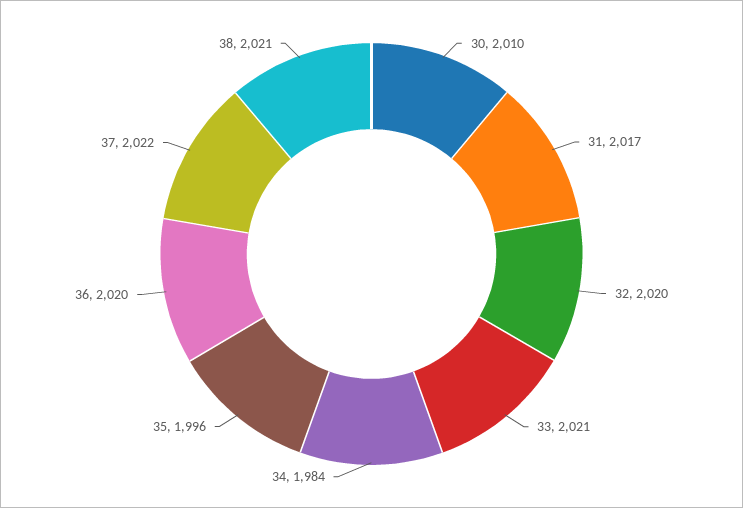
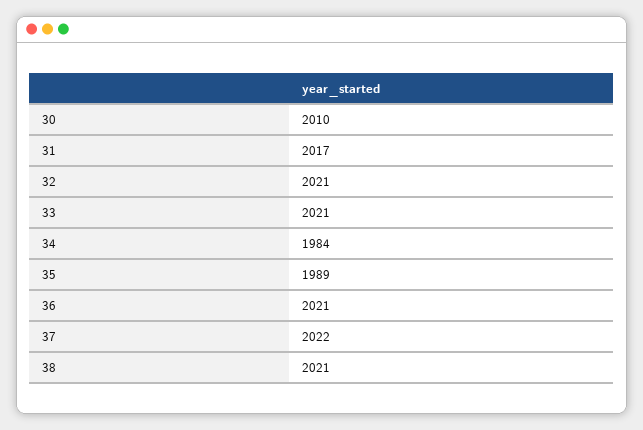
32: 2020 -> 2021
35: 1996 -> 1989
36: 2020 -> 2021

